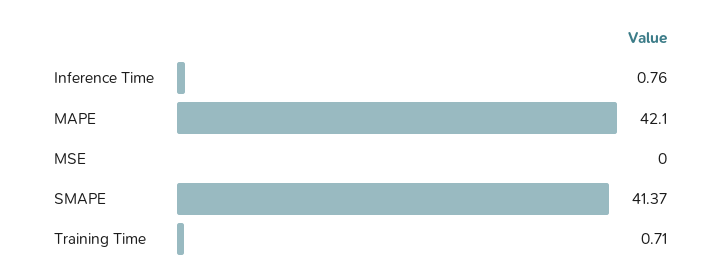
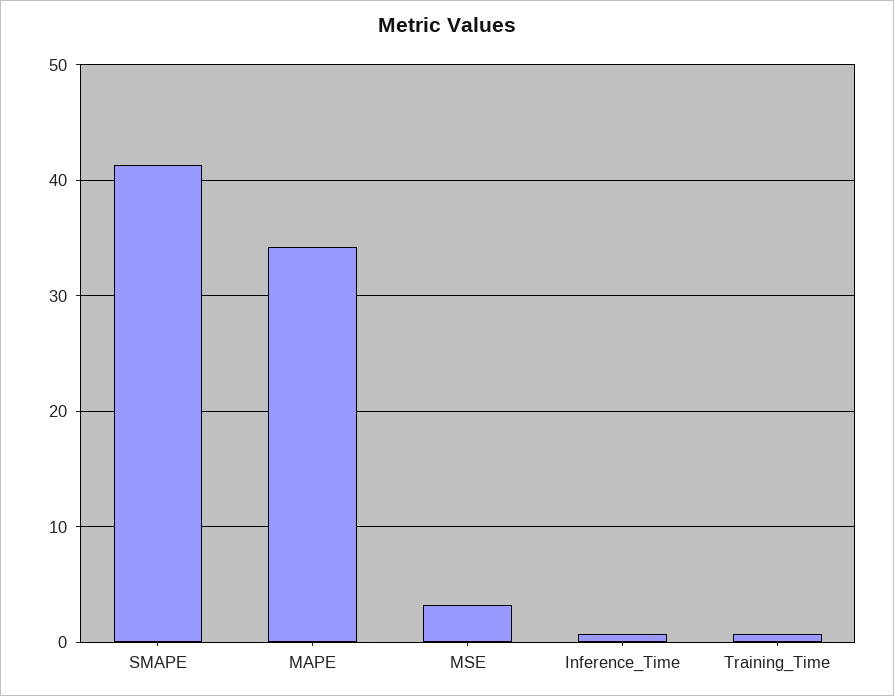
MAPE: 42.1 -> 34
MSE: 0 -> 3

